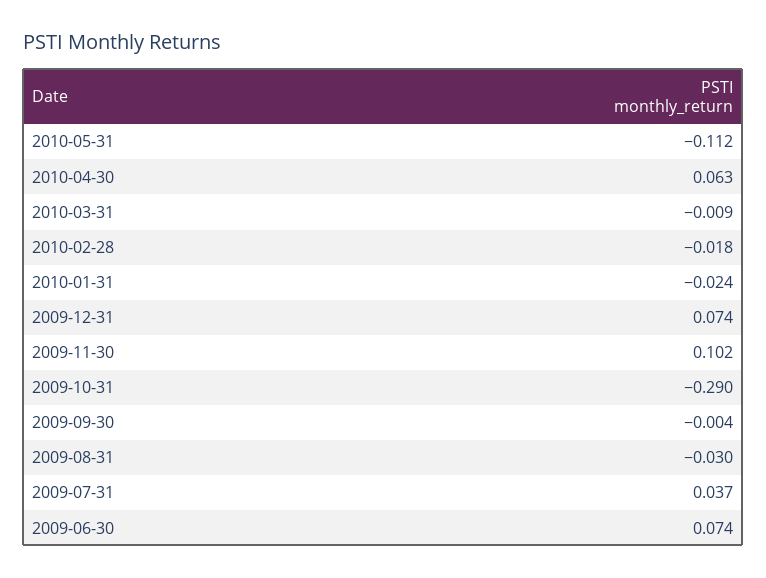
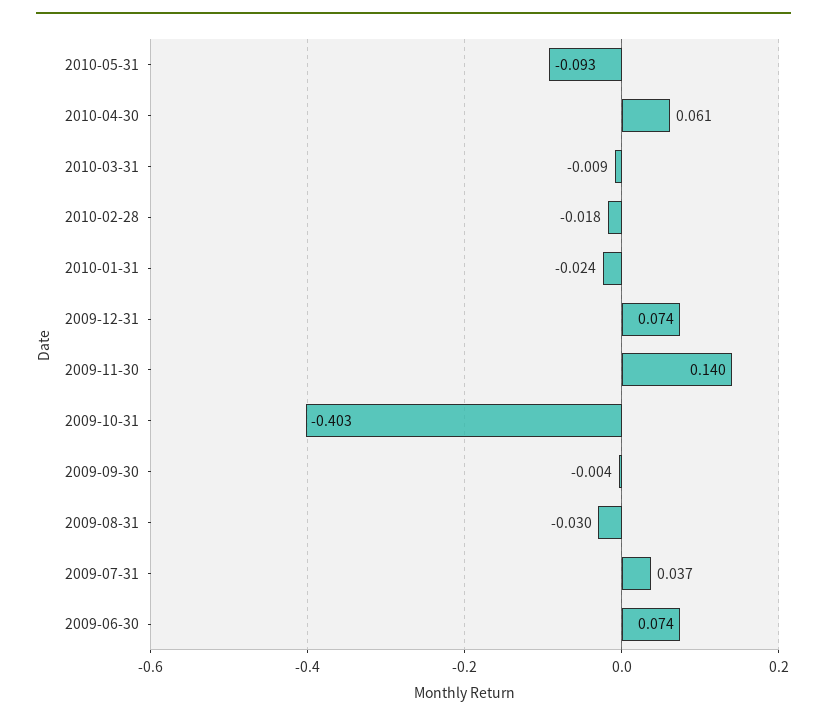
2010-05-31: -0.112 -> -0.093
2010-04-30: 0.063 -> 0.061
2009-11-30: 0.102 -> 0.14
2009-10-31: -0.29 -> -0.403

